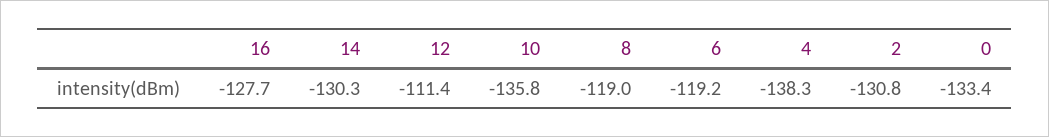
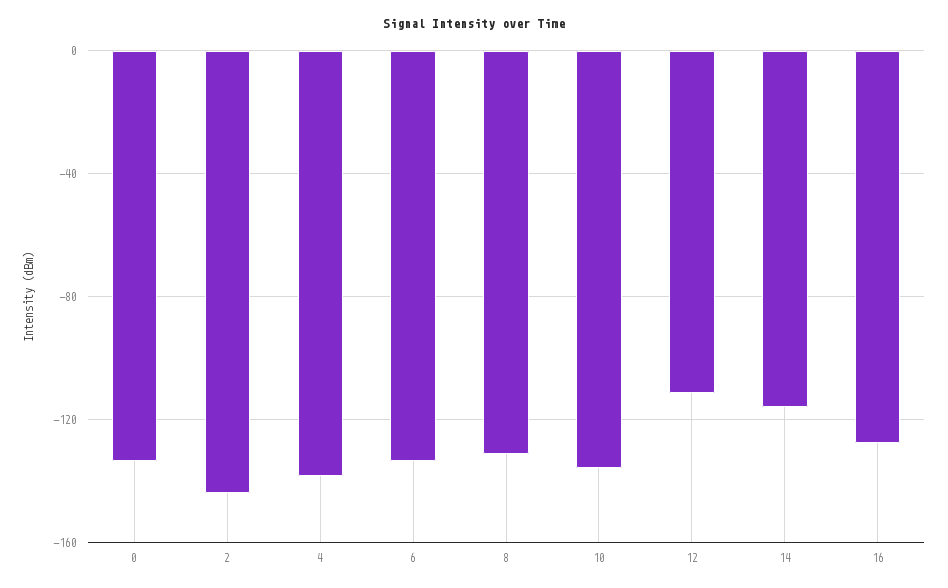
14: -130.3 -> -115
8: -119 -> -130
6: -119.2 -> -135
2: -130.8 -> -145

